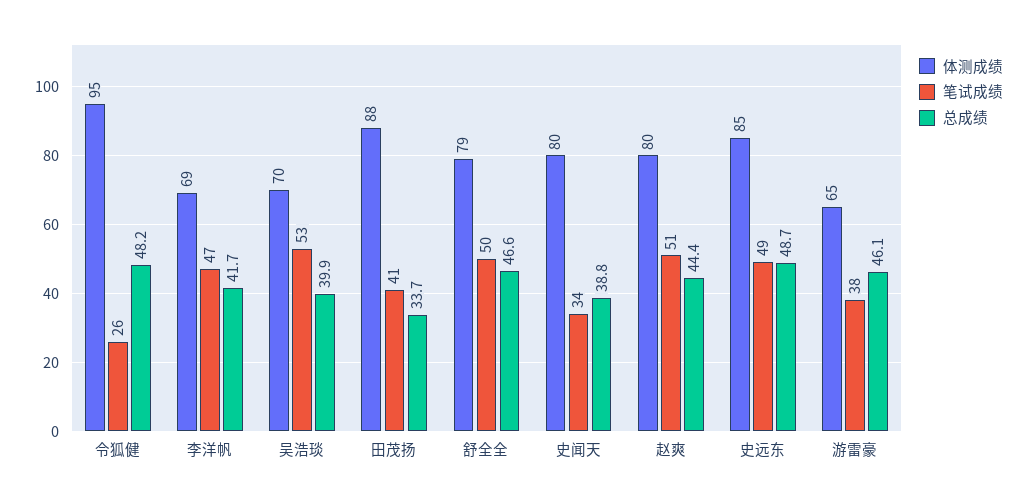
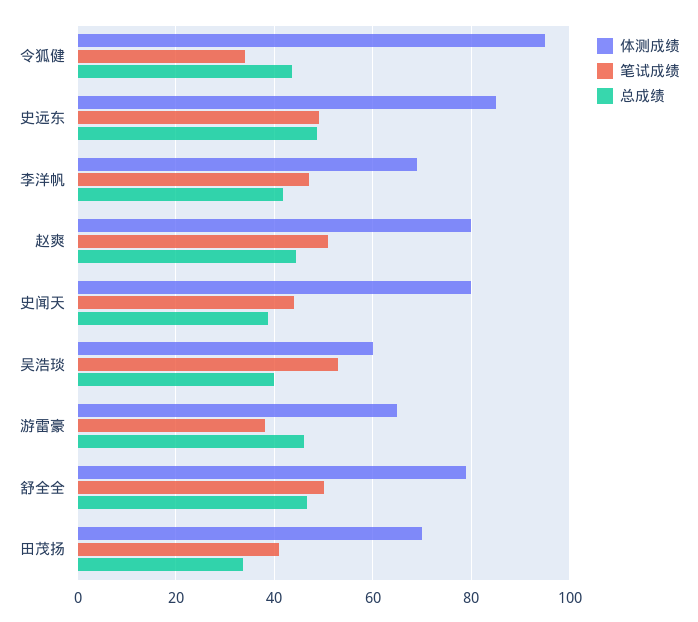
笔试成绩, 令狐健: 26 -> 34
总成绩, 令狐健: 48.2 -> 44
体测成绩, 吴浩琰: 70 -> 60
体测成绩, 田茂扬: 88 -> 70
笔试成绩, 史闻天: 34 -> 44

